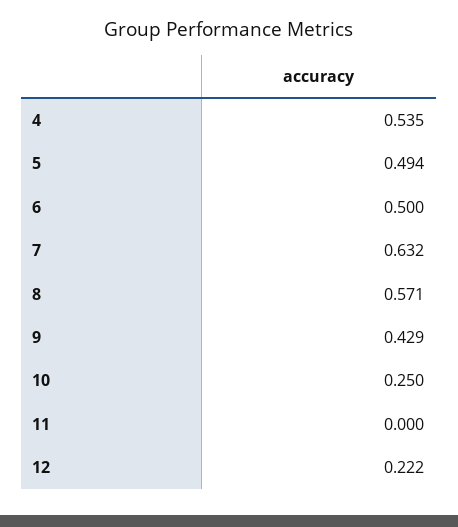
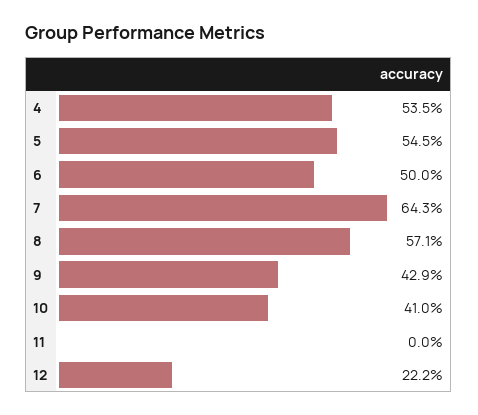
5: 0.494 -> 0.545
7: 0.632 -> 0.643
10: 0.25 -> 0.41

